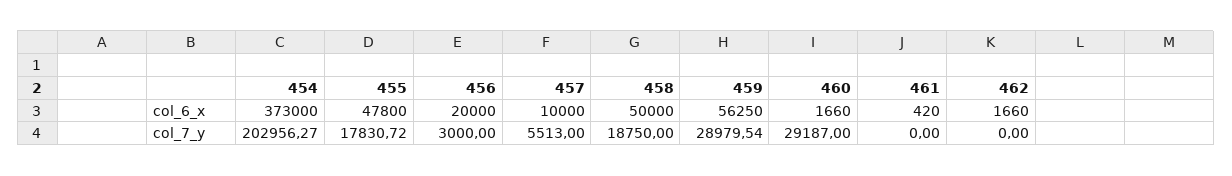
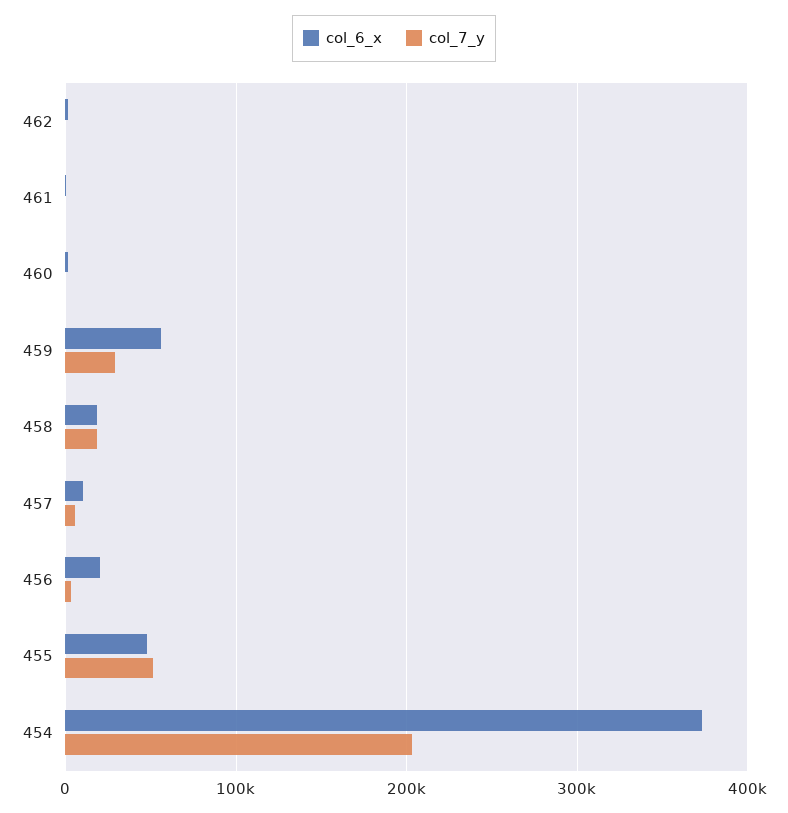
col_6_x, 458: 50000 -> 20000
col_7_y, 455: 17830.72 -> 50000
col_7_y, 460: 29187 -> 0

